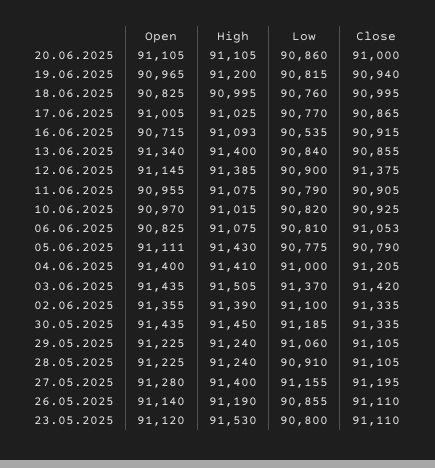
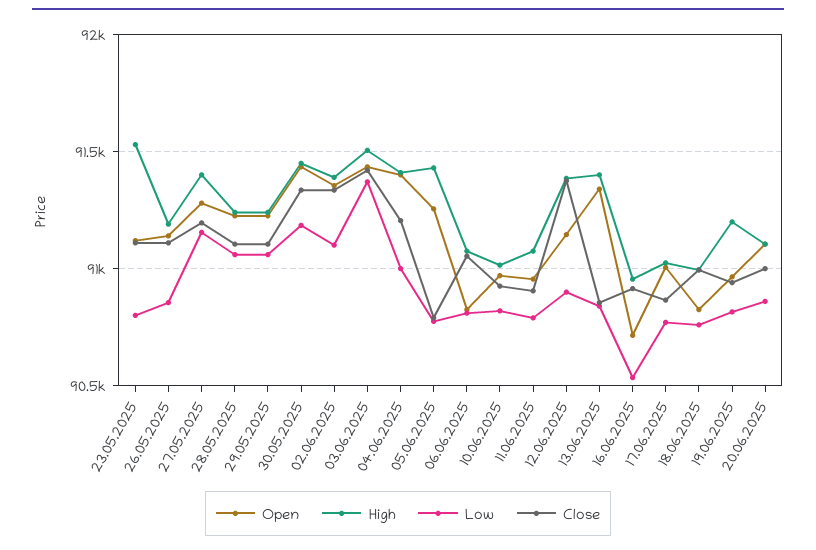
High, 16.06.2025: 91093 -> 90950
Open, 05.06.2025: 91111 -> 91250
Low, 28.05.2025: 90910 -> 91050

